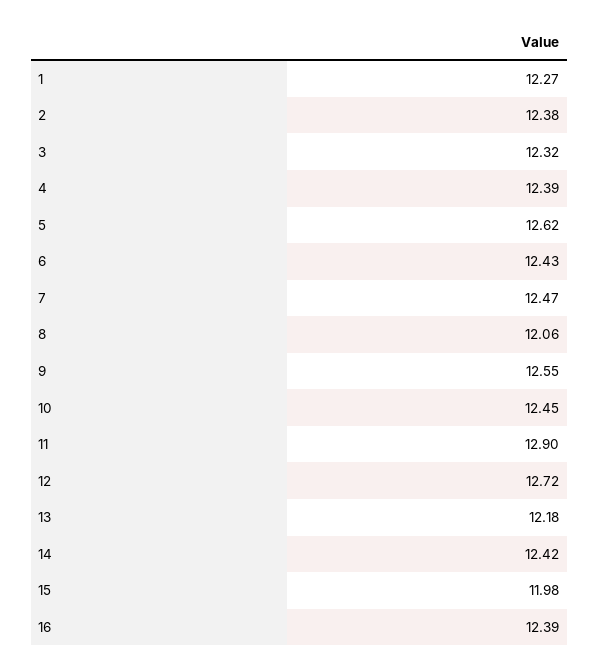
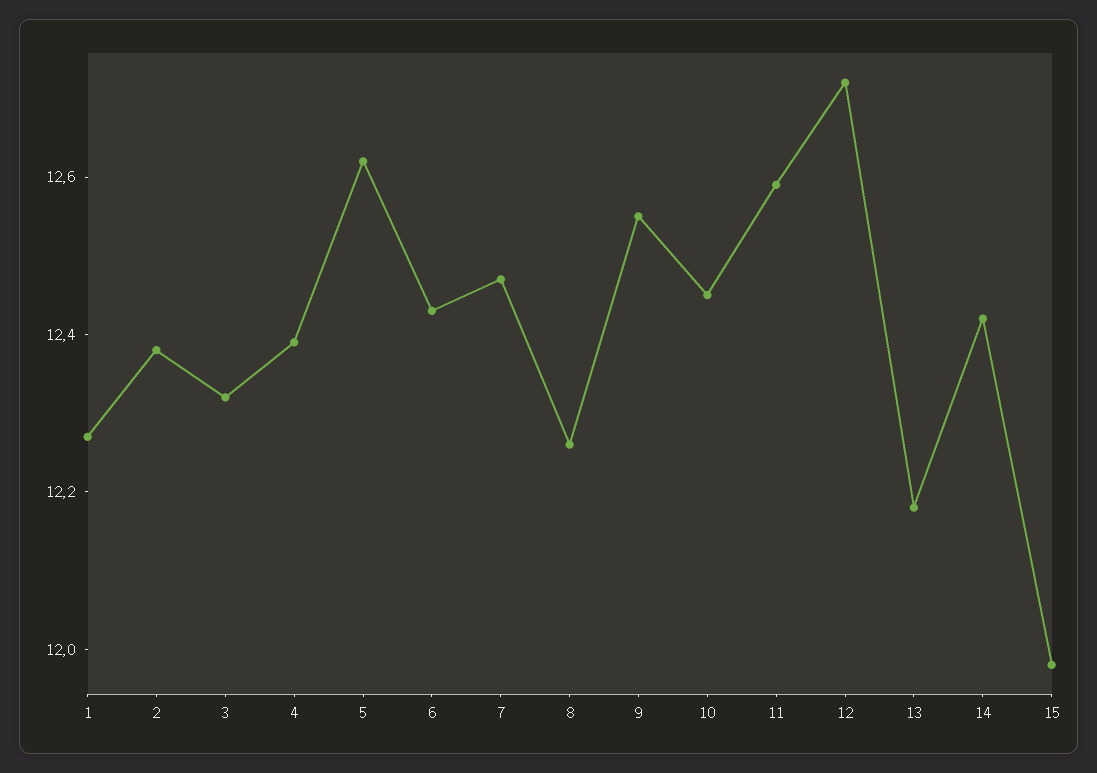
8: 12.06 -> 12.25
11: 12.9 -> 12.6
16: 12.39 -> none

